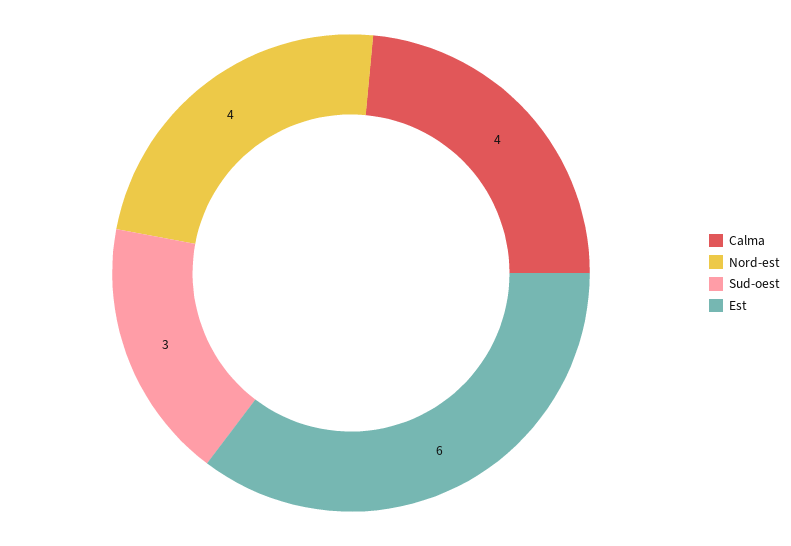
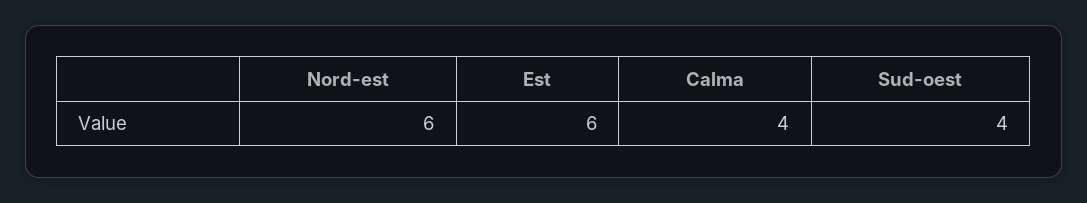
Nord-est: 4 -> 6
Sud-oest: 3 -> 4

